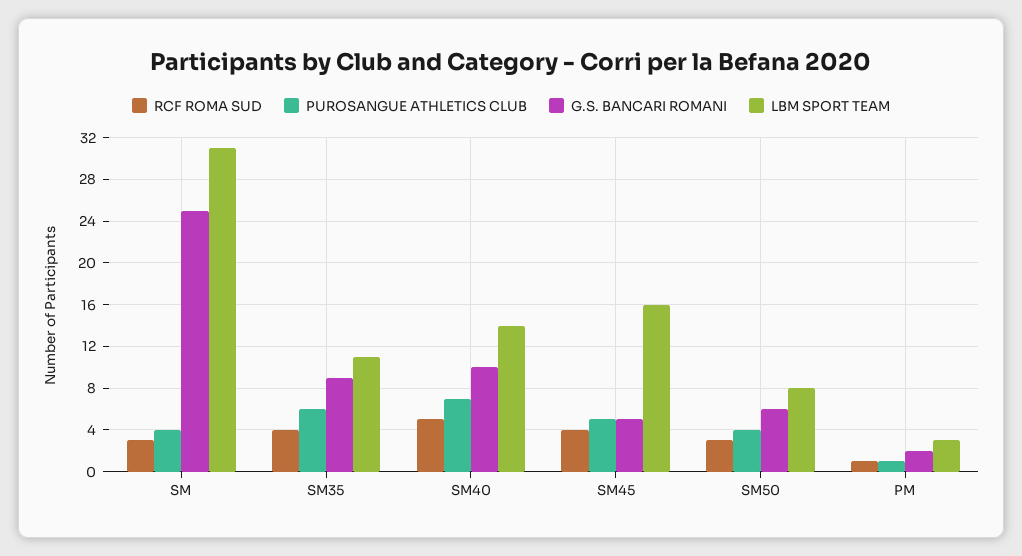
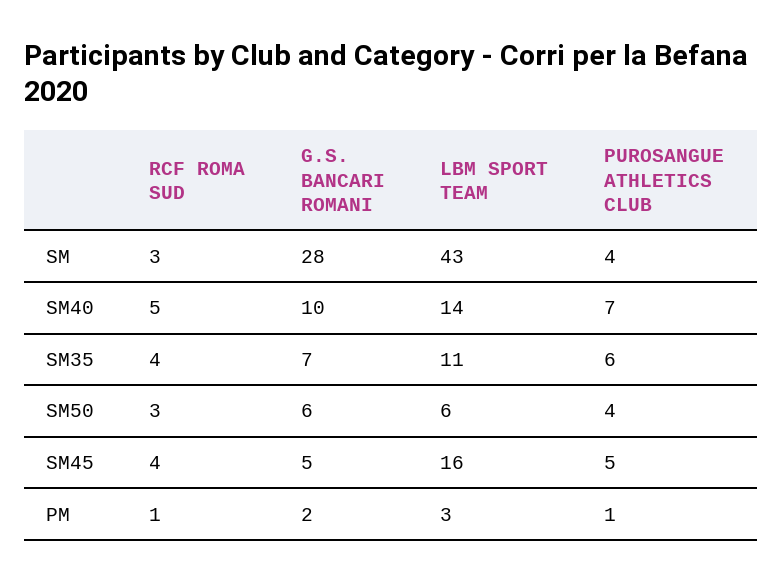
G.S. BANCARI ROMANI, SM: 25 -> 28
LBM SPORT TEAM, SM: 31 -> 43
G.S. BANCARI ROMANI, SM35: 9 -> 7
LBM SPORT TEAM, SM50: 8 -> 6

